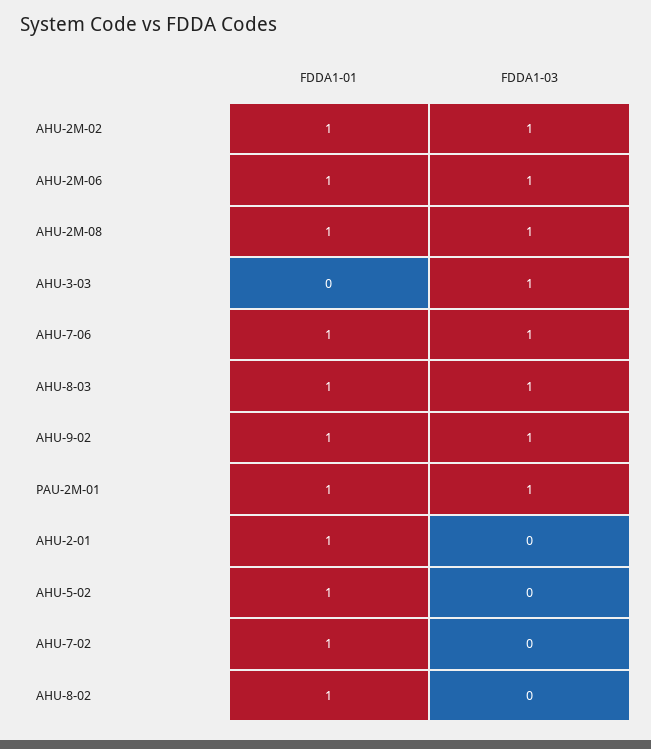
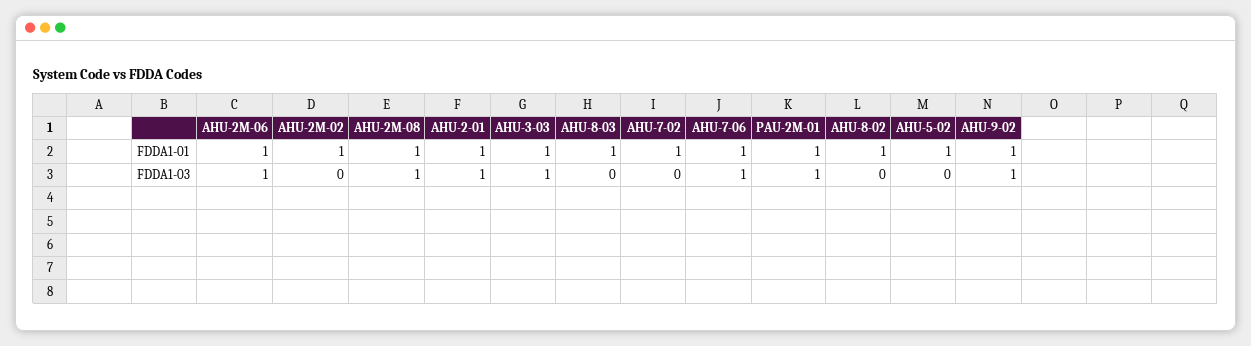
FDDA1-03, AHU-2M-02: 1 -> 0
FDDA1-01, AHU-3-03: 0 -> 1
FDDA1-03, AHU-8-03: 1 -> 0
FDDA1-03, AHU-2-01: 0 -> 1

